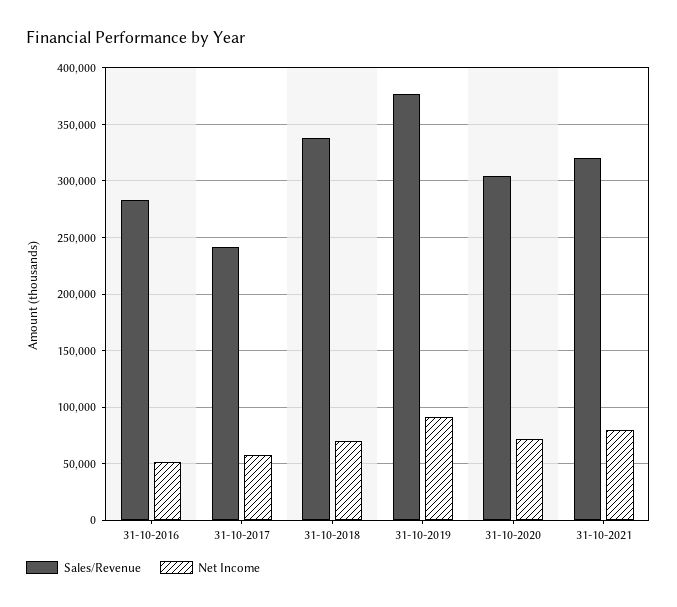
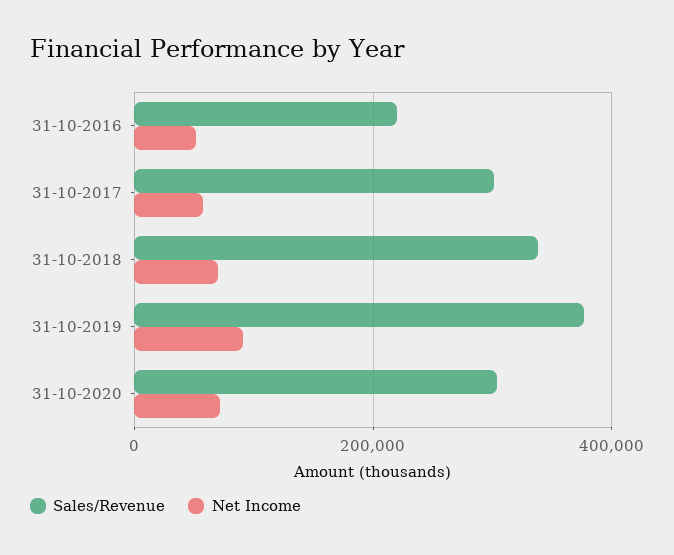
Sales/Revenue, 31-10-2016: 280000 -> 220000
Sales/Revenue, 31-10-2017: 240000 -> 300000
Sales/Revenue, 31-10-2021: 320000 -> none
Net Income, 31-10-2021: 80000 -> none

